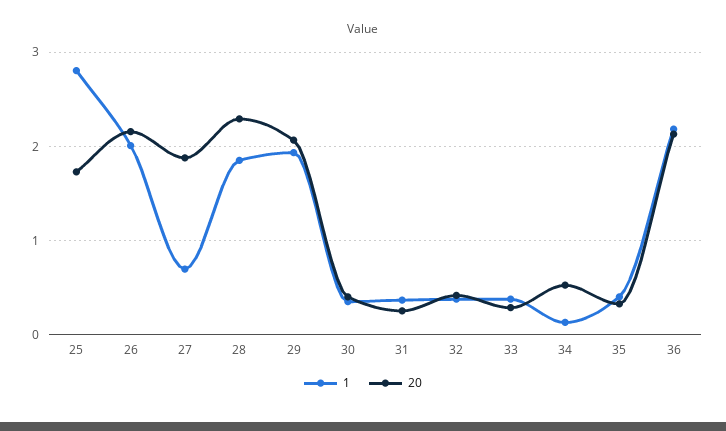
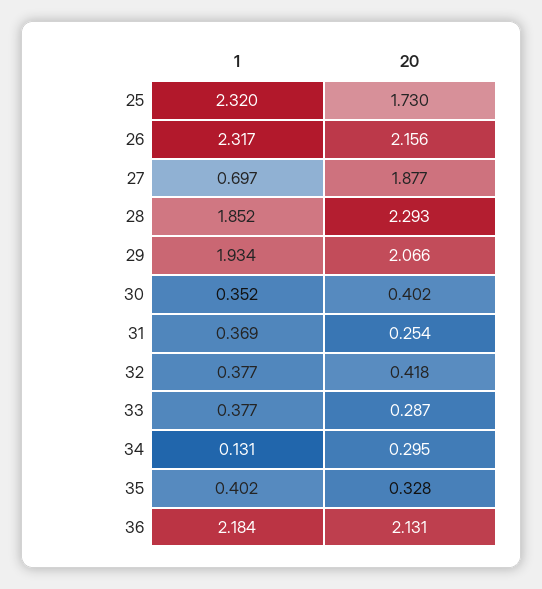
1, 25: 2.8 -> 2.32
1, 26: 2 -> 2.317
20, 34: 0.5 -> 0.295

